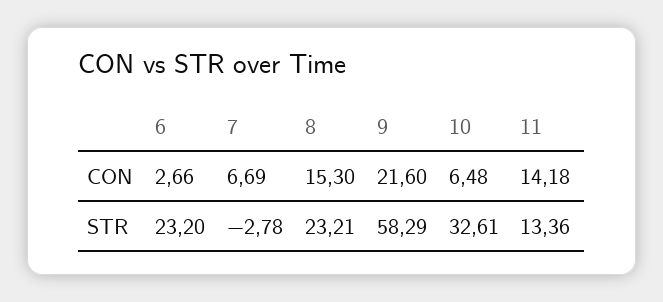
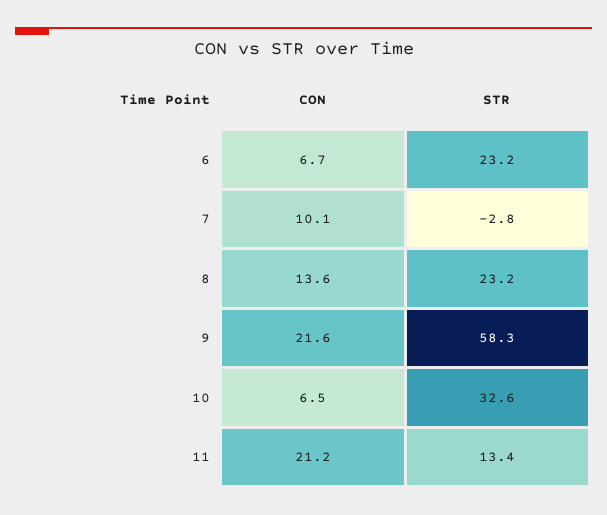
6, CON: 2.66 -> 6.7
7, CON: 6.69 -> 10.1
8, CON: 15.3 -> 13.6
11, CON: 14.18 -> 21.2

